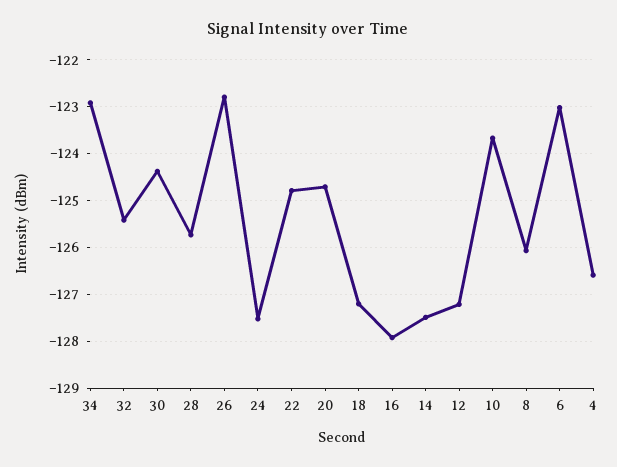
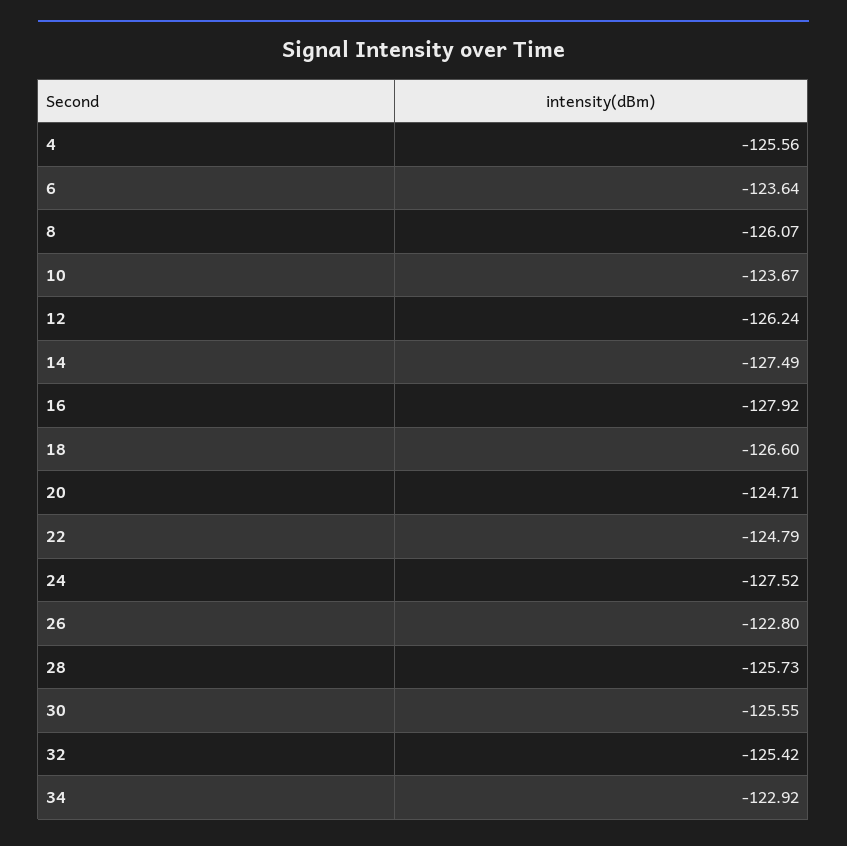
30: -124.4 -> -125.55
18: -127.2 -> -126.6
12: -127.2 -> -126.24
6: -123 -> -123.64
4: -126.6 -> -125.56

